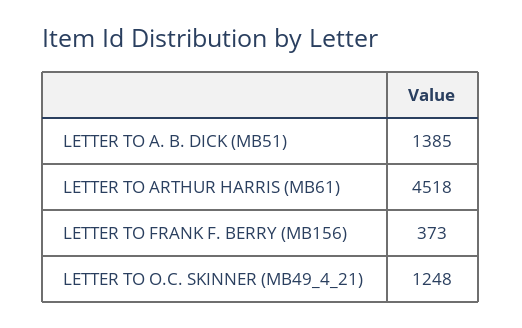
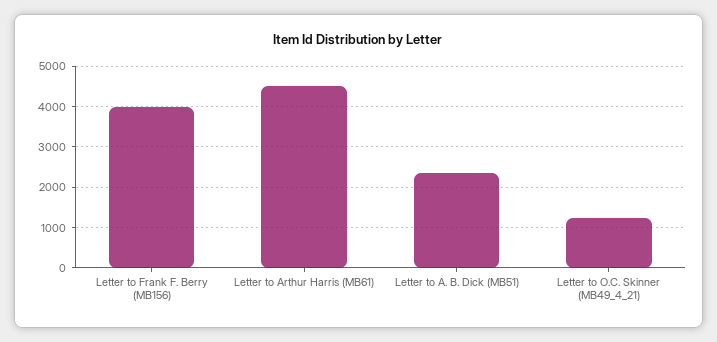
LETTER TO A. B. DICK (MB51): 1385 -> 2400
LETTER TO FRANK F. BERRY (MB156): 373 -> 4000

